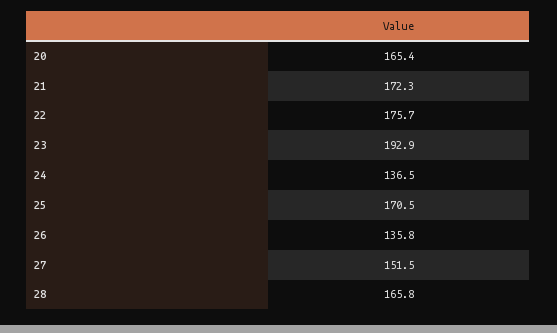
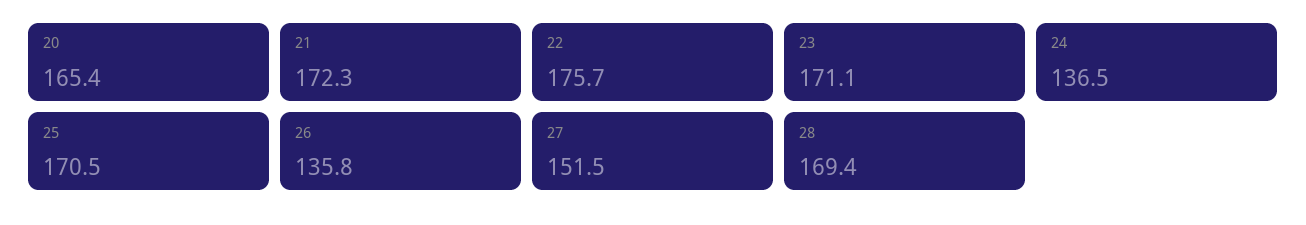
23: 192.9 -> 171.1
28: 165.8 -> 169.4

